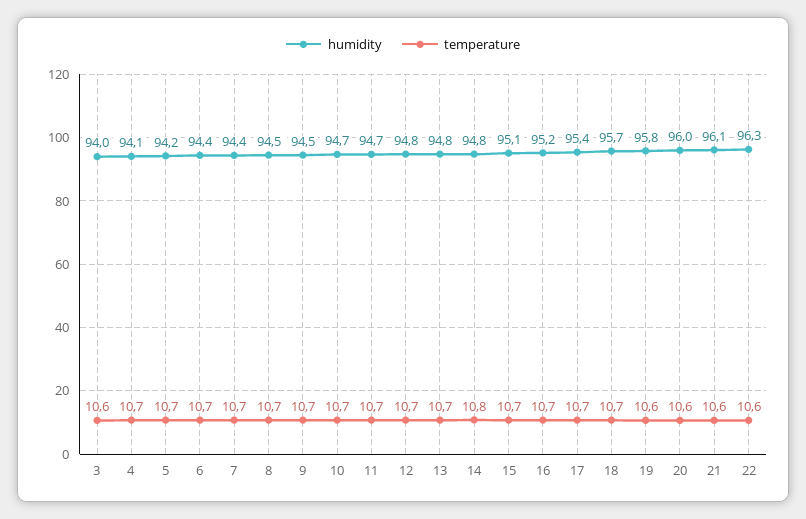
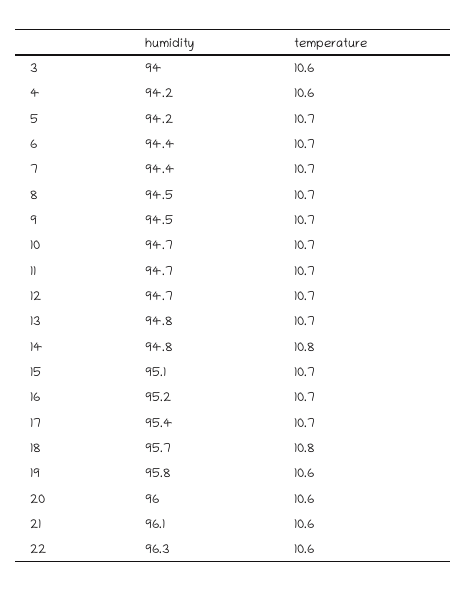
humidity, 4: 94.1 -> 94.2
temperature, 4: 10.7 -> 10.6
humidity, 12: 94.8 -> 94.7
temperature, 18: 10.7 -> 10.8

